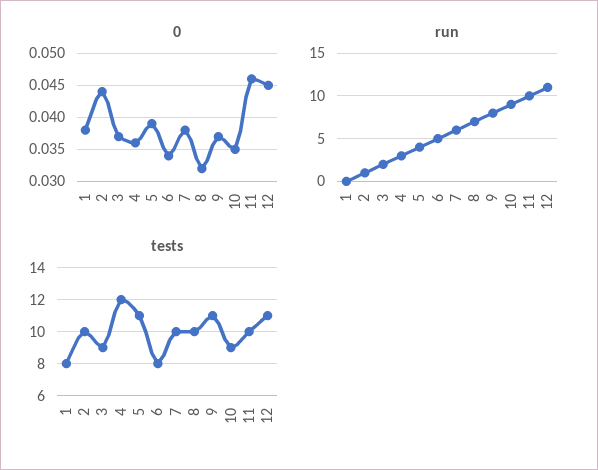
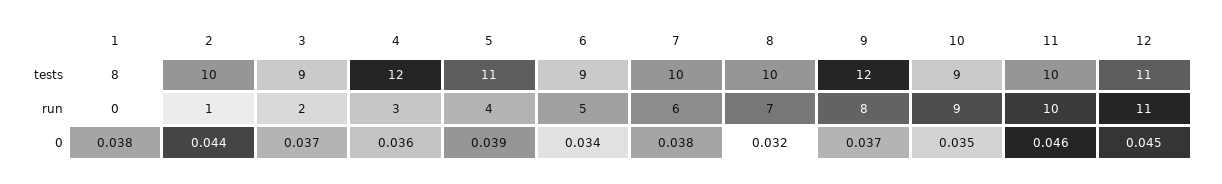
tests, 6: 8 -> 9
tests, 9: 11 -> 12

